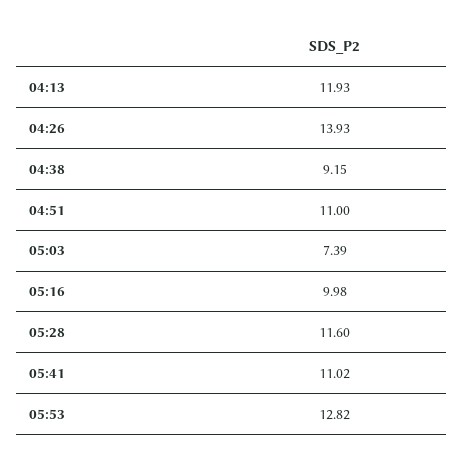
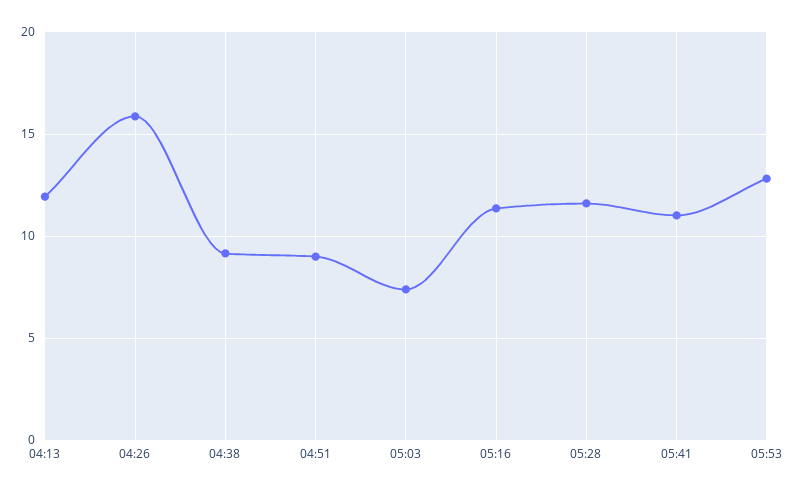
04:26: 13.93 -> 16
04:51: 11 -> 9
05:16: 9.98 -> 11.5

